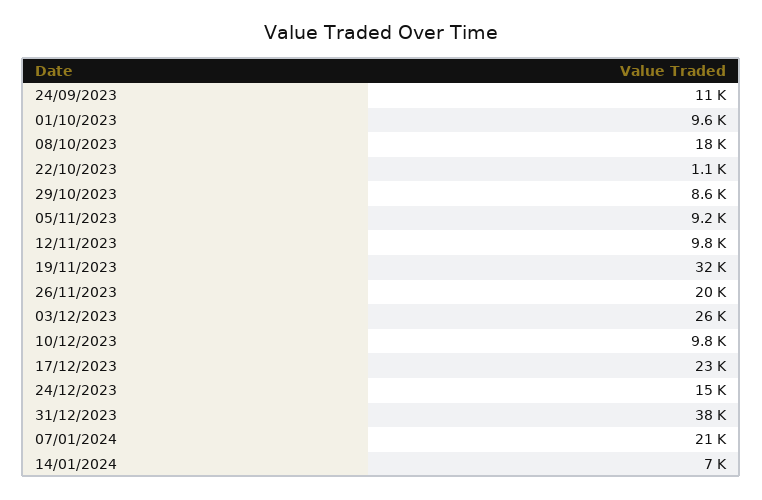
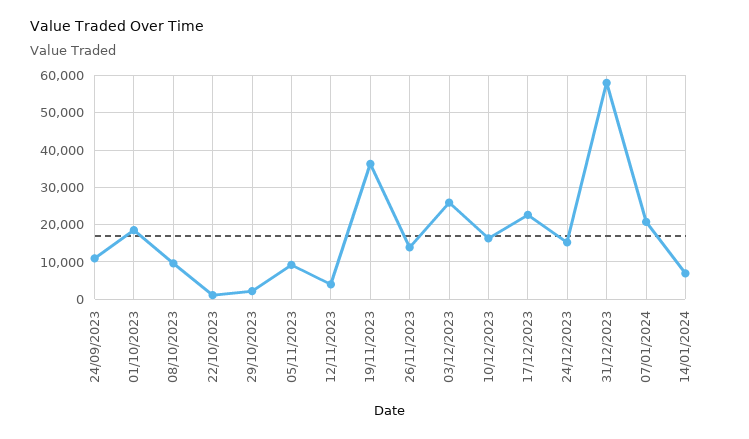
01/10/2023: 9600 -> 18000
08/10/2023: 18000 -> 10000
29/10/2023: 8600 -> 2000
12/11/2023: 9800 -> 4000
19/11/2023: 32000 -> 36000
26/11/2023: 20000 -> 14000
10/12/2023: 9800 -> 16000
31/12/2023: 38000 -> 58000

